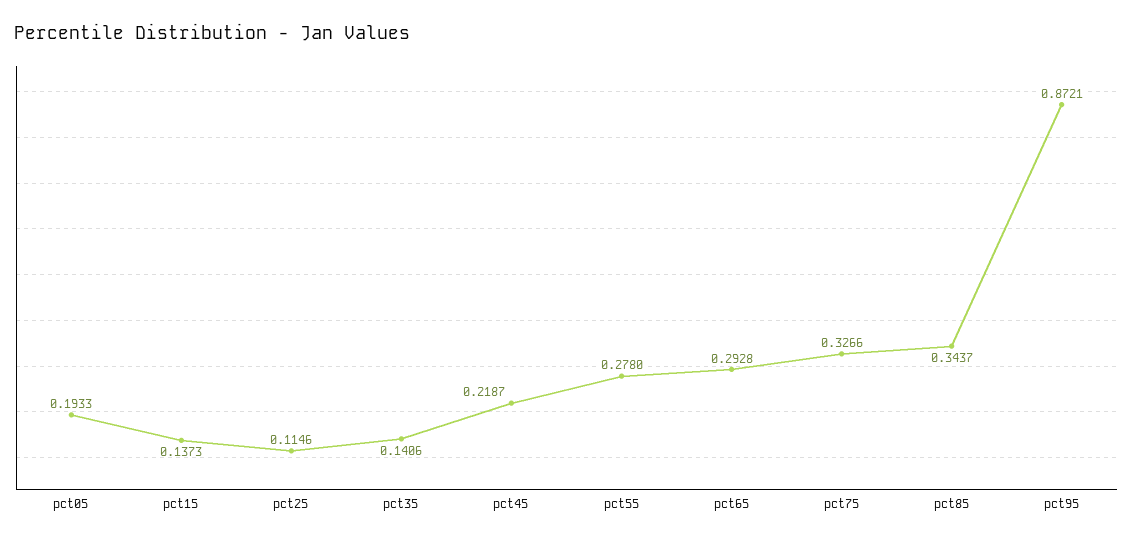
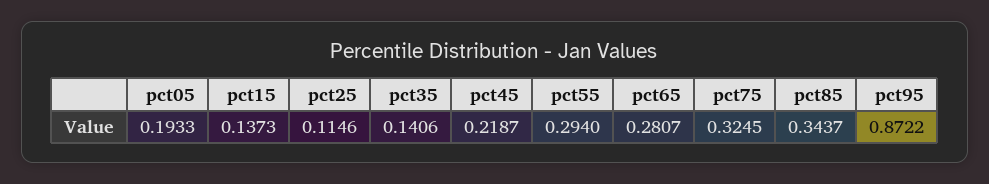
pct55: 0.278 -> 0.294
pct65: 0.2928 -> 0.2807
pct75: 0.3266 -> 0.3245
pct95: 0.8721 -> 0.8722

